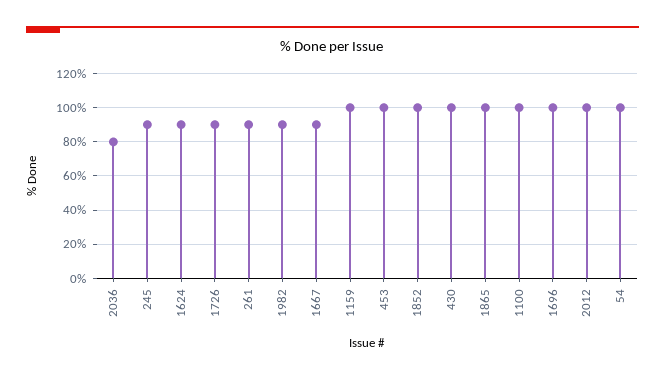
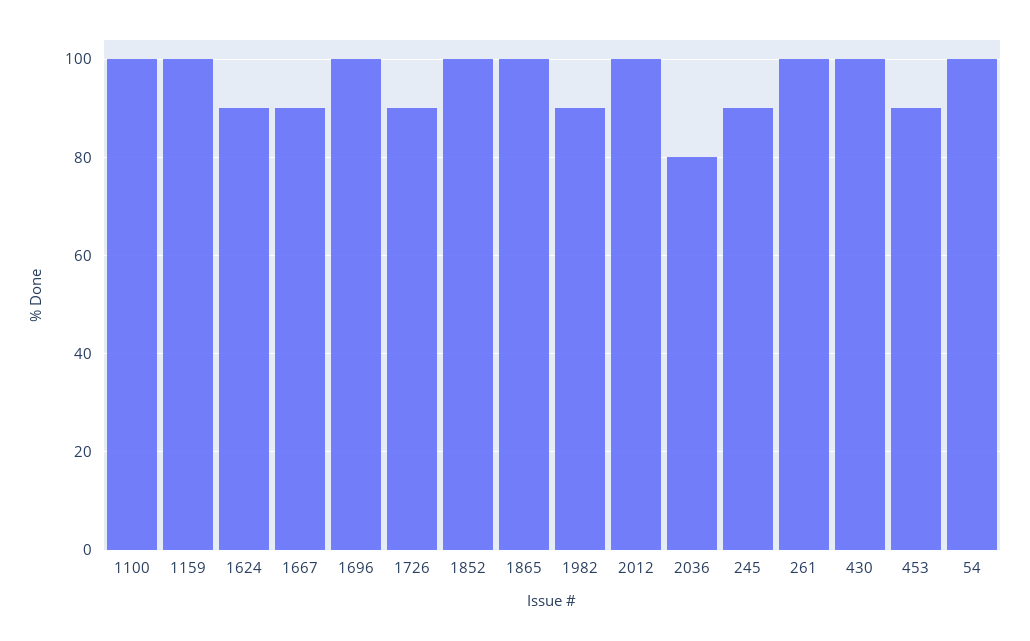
261: 90 -> 100
453: 100 -> 90

